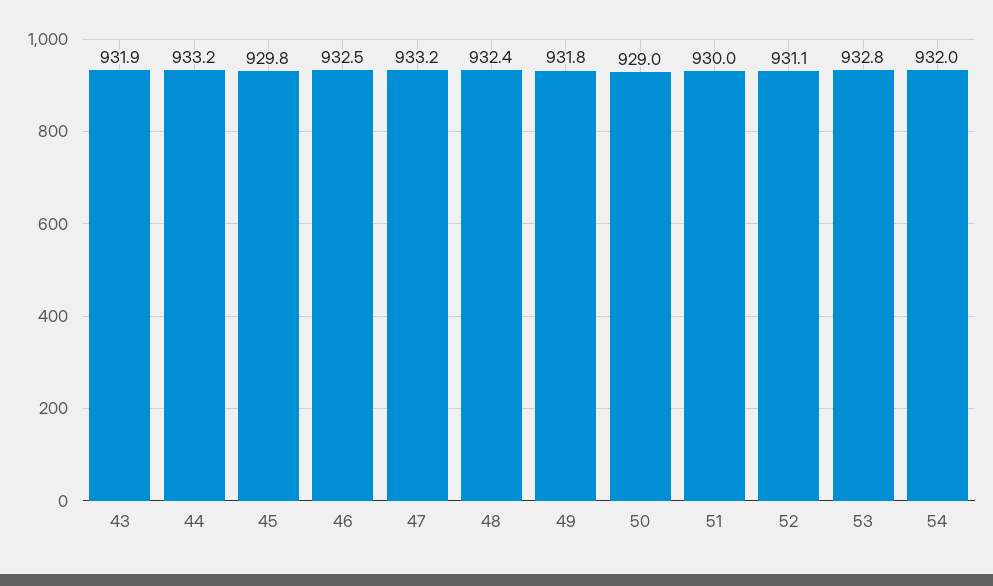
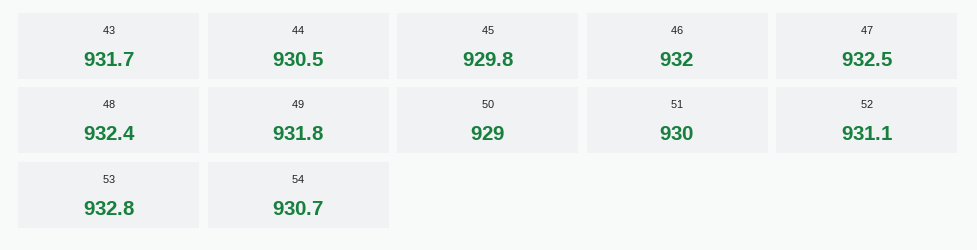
43: 931.9 -> 931.7
44: 933.2 -> 930.5
46: 932.5 -> 932
47: 933.2 -> 932.5
54: 932 -> 930.7

